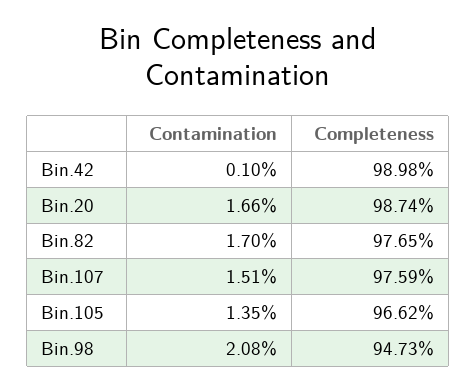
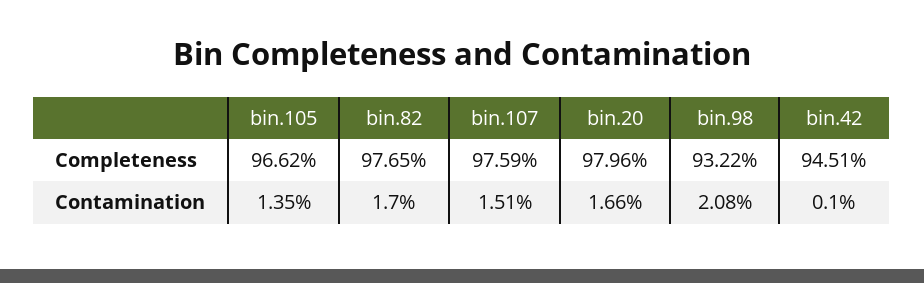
Completeness, Bin.42: 98.98 -> 94.51
Completeness, Bin.20: 98.74 -> 97.96
Completeness, Bin.98: 94.73 -> 93.22

